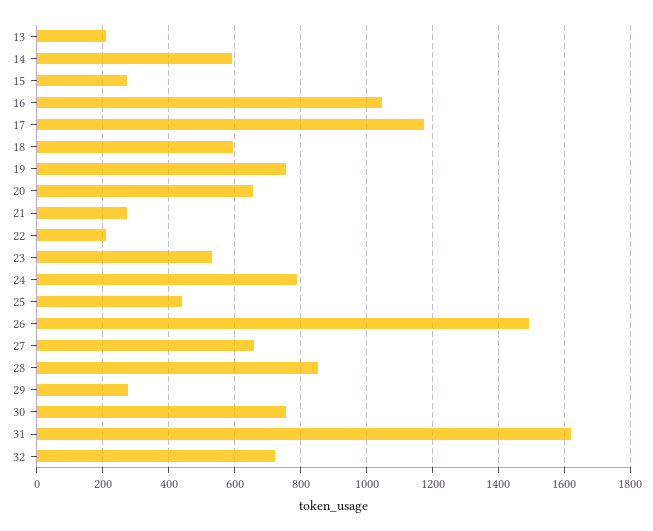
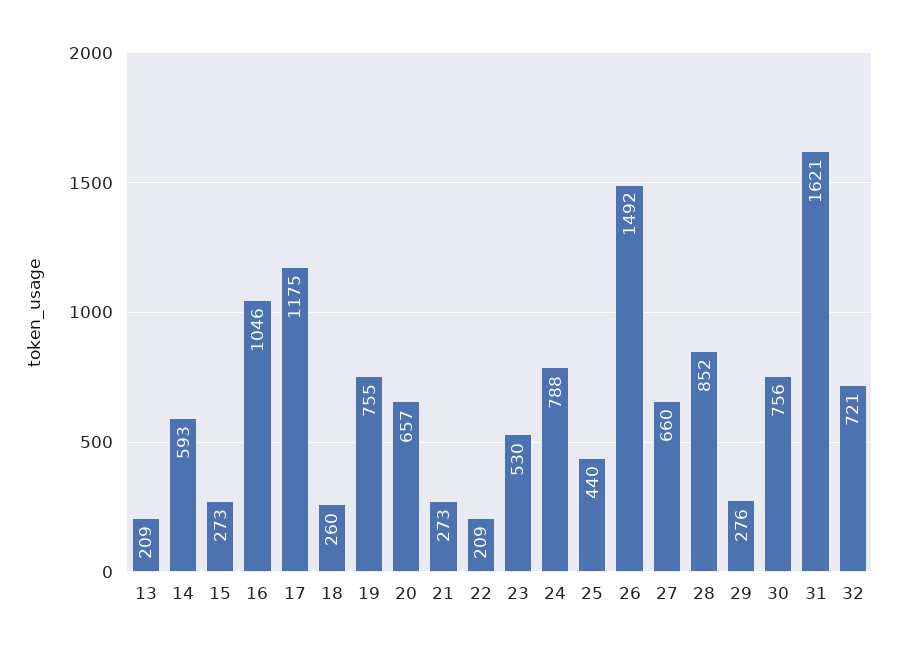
18: 600 -> 260

